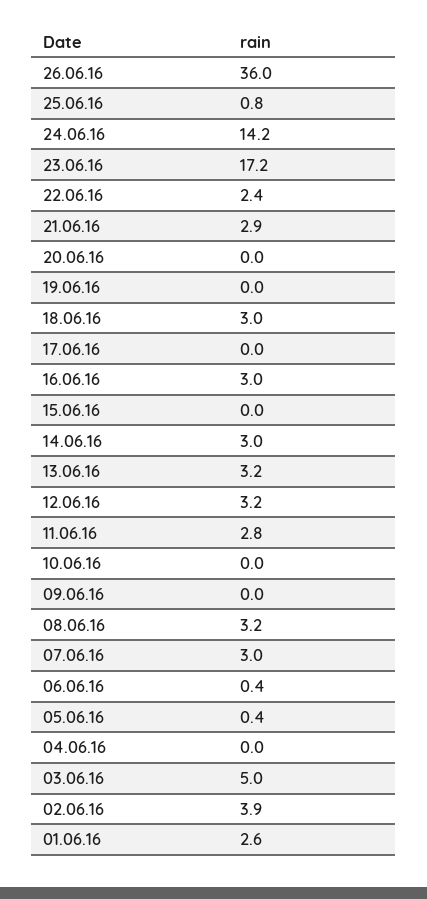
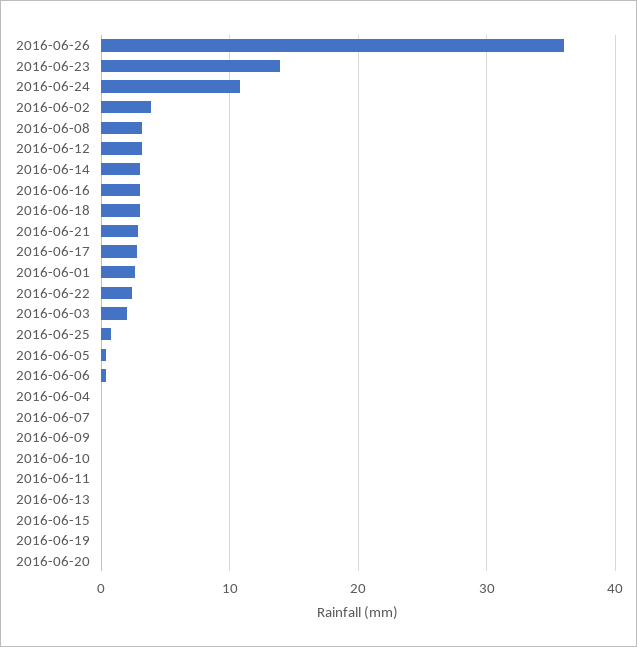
24.06.16: 14.2 -> 11
23.06.16: 17.2 -> 14
17.06.16: 0 -> 3
13.06.16: 3.2 -> 0
11.06.16: 2.8 -> 0
07.06.16: 3 -> 0
03.06.16: 5 -> 2

